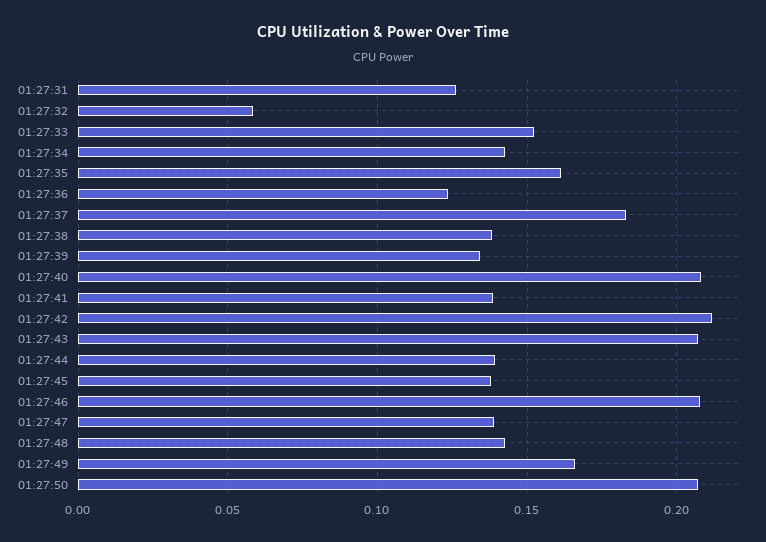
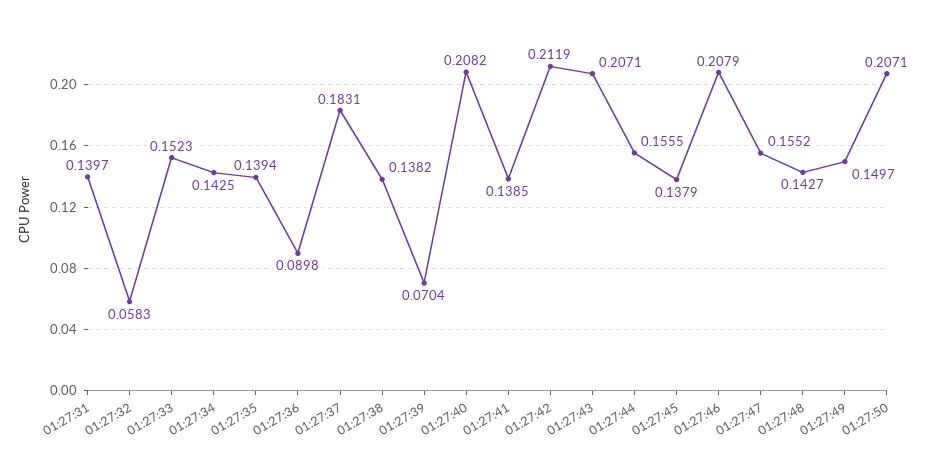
01:27:31: 0.125 -> 0.1397
01:27:35: 0.16 -> 0.1394
01:27:36: 0.125 -> 0.0898
01:27:39: 0.135 -> 0.0704
01:27:44: 0.14 -> 0.1555
01:27:47: 0.14 -> 0.1552
01:27:49: 0.165 -> 0.1497

